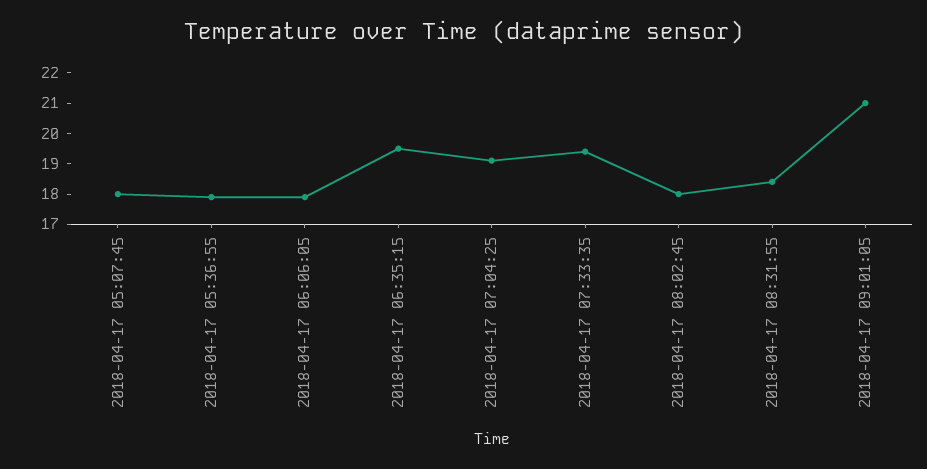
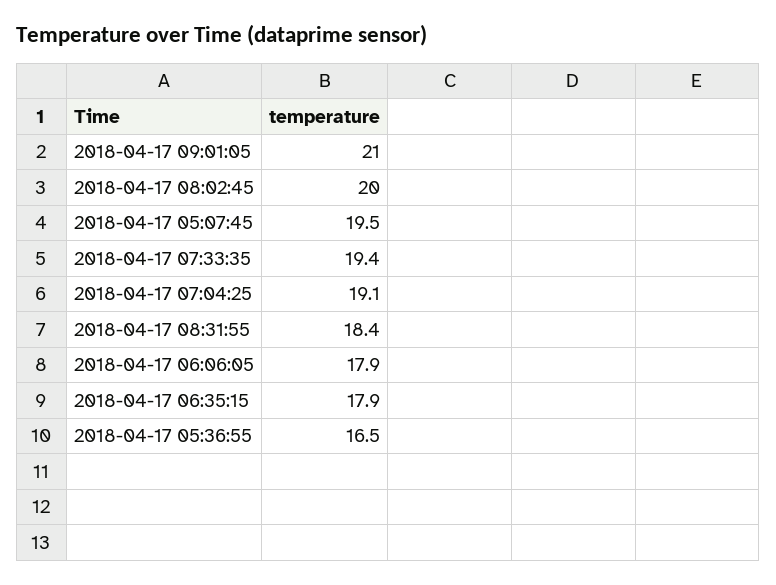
2018-04-17 05:07:45: 18 -> 19.5
2018-04-17 05:36:55: 18 -> 16.5
2018-04-17 06:35:15: 19.5 -> 17.9
2018-04-17 08:02:45: 18 -> 20

